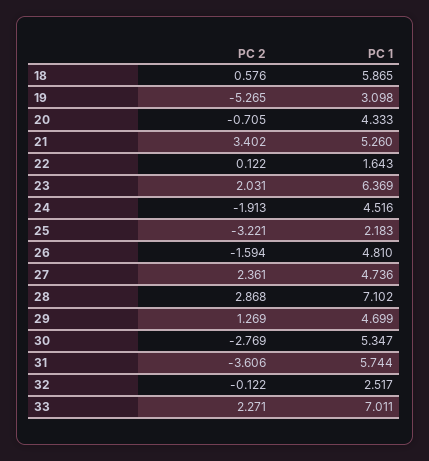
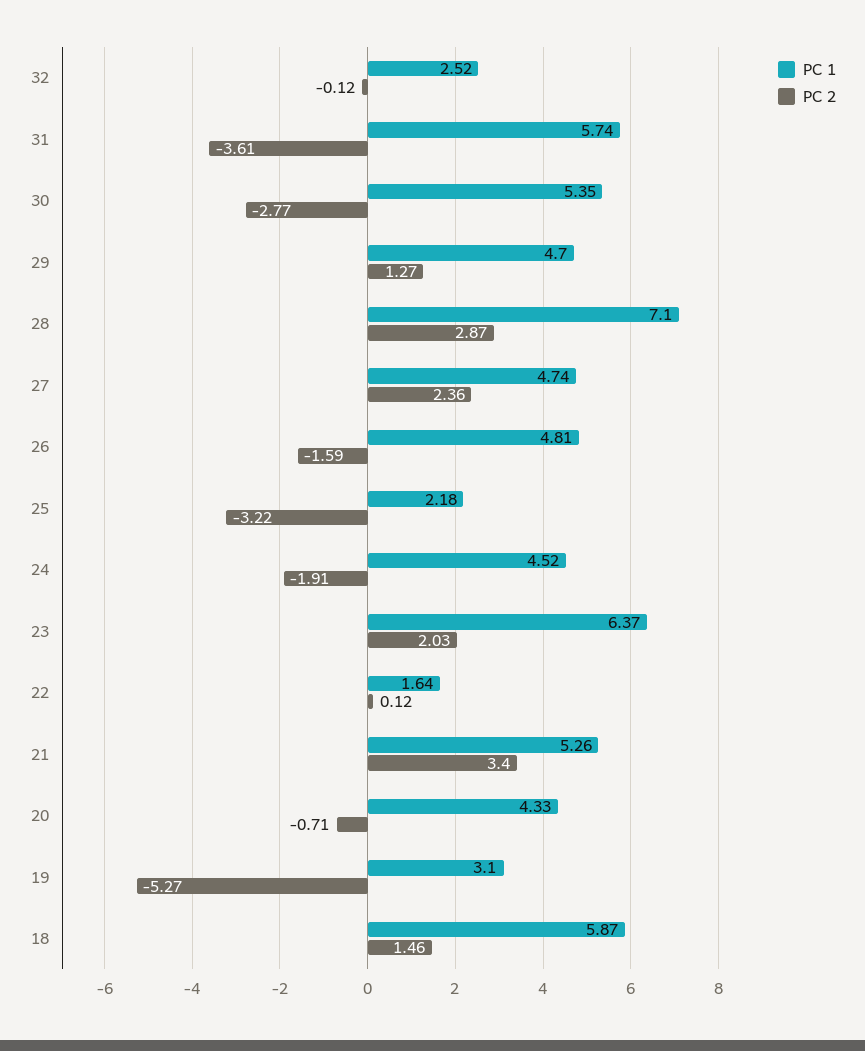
PC 2, 18: 0.576 -> 1.46
PC 2, 33: 2.271 -> none
PC 1, 33: 7.011 -> none

